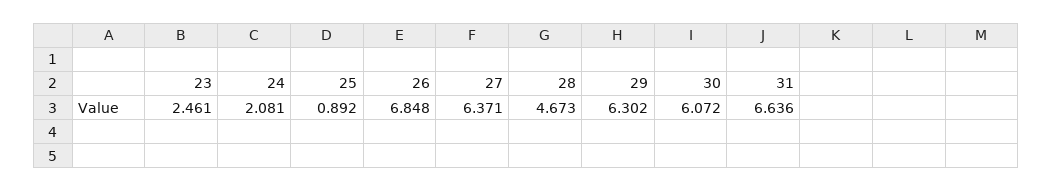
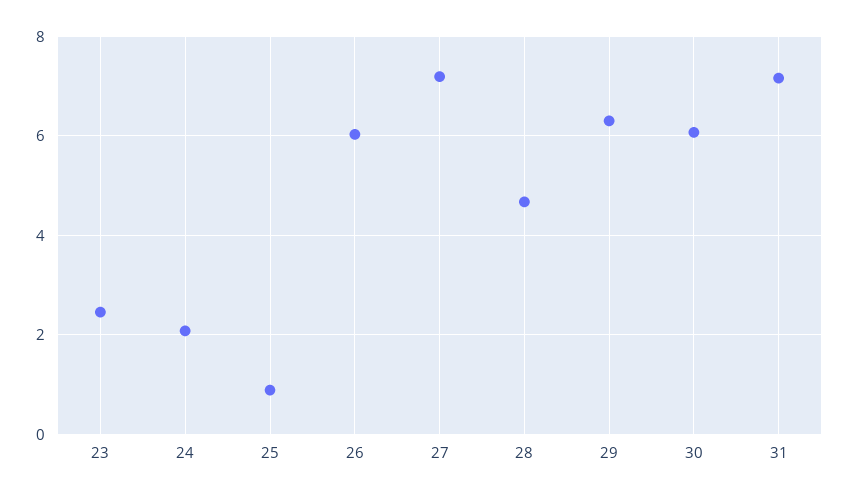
26: 6.848 -> 6
27: 6.371 -> 7.2
31: 6.636 -> 7.2

